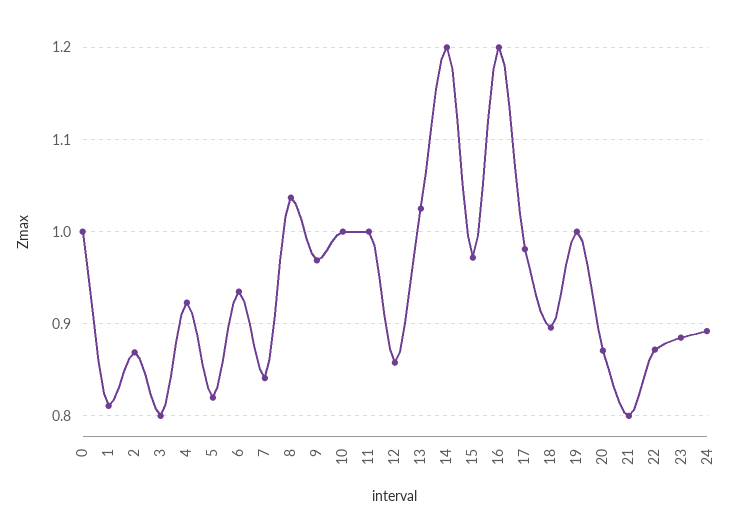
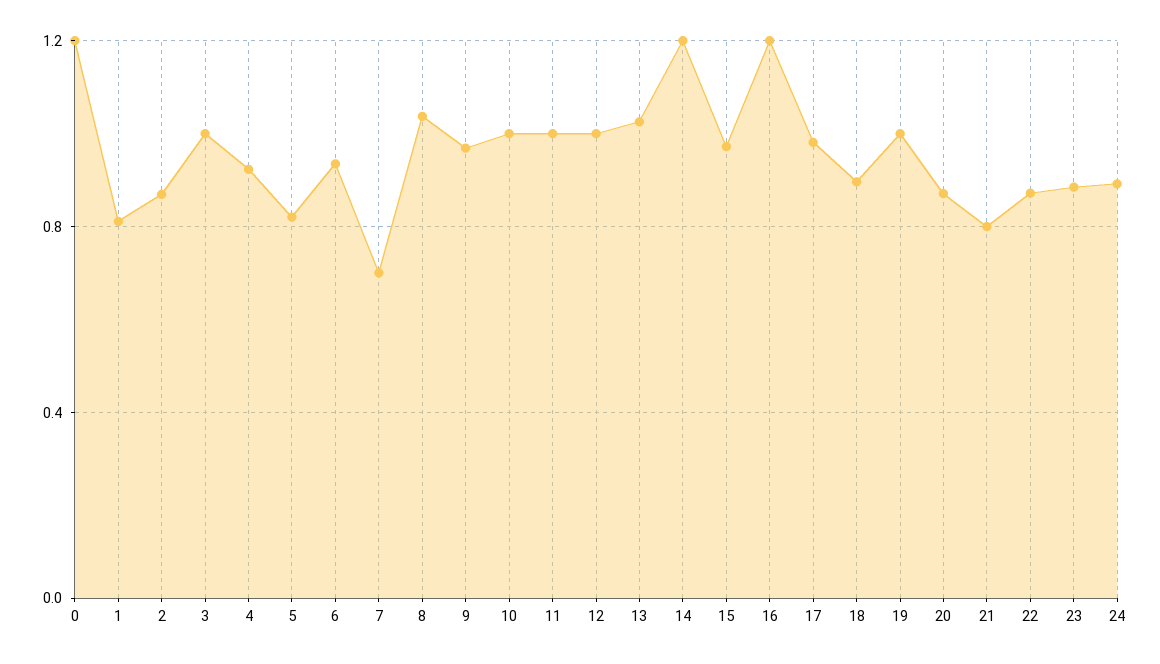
0: 1 -> 1.2
3: 0.8 -> 1
7: 0.84 -> 0.7
12: 0.86 -> 1

